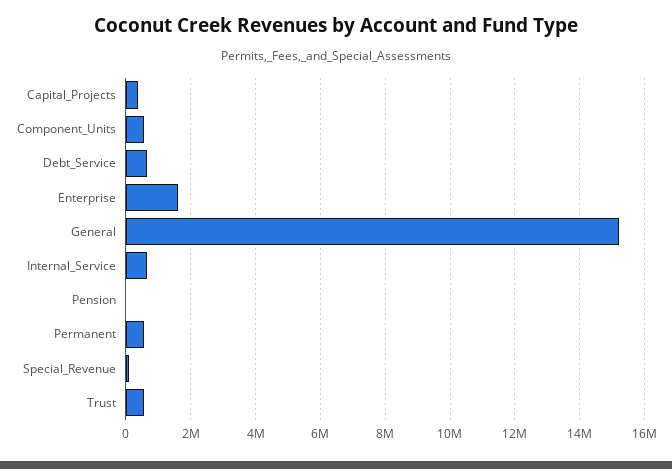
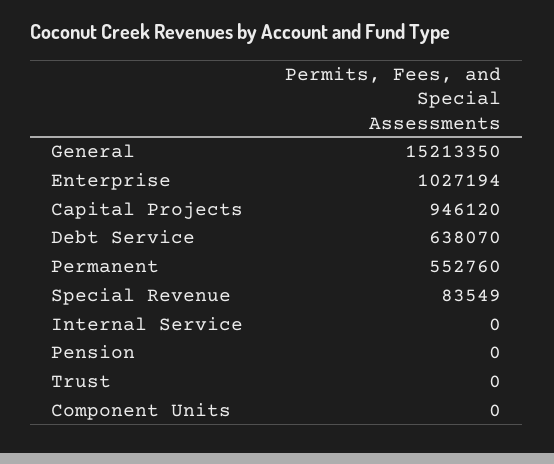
Capital_Projects: 400000 -> 946120
Component_Units: 600000 -> 0
Enterprise: 1600000 -> 1027194
Internal_Service: 600000 -> 0
Trust: 600000 -> 0

